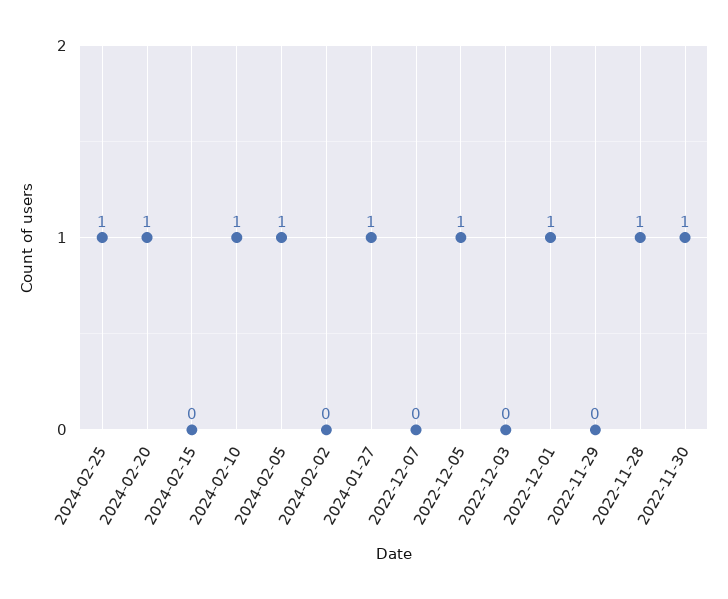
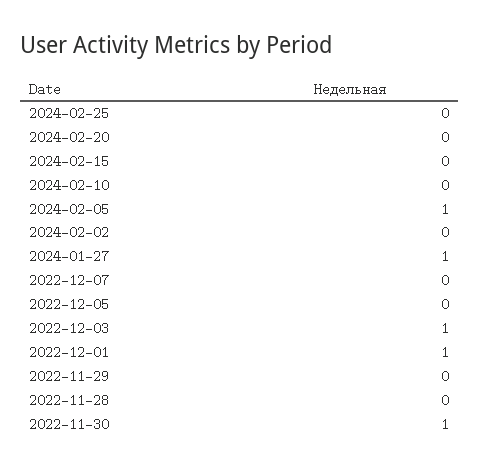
2024-02-25: 1 -> 0
2024-02-20: 1 -> 0
2024-02-10: 1 -> 0
2022-12-05: 1 -> 0
2022-12-03: 0 -> 1
2022-11-28: 1 -> 0

